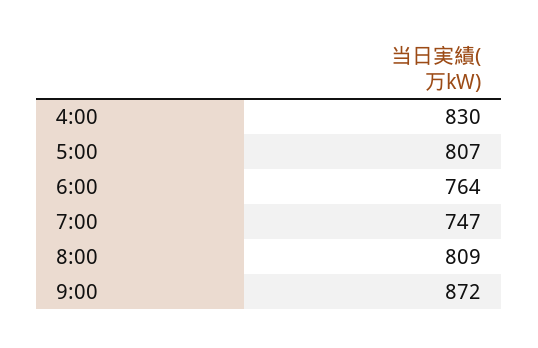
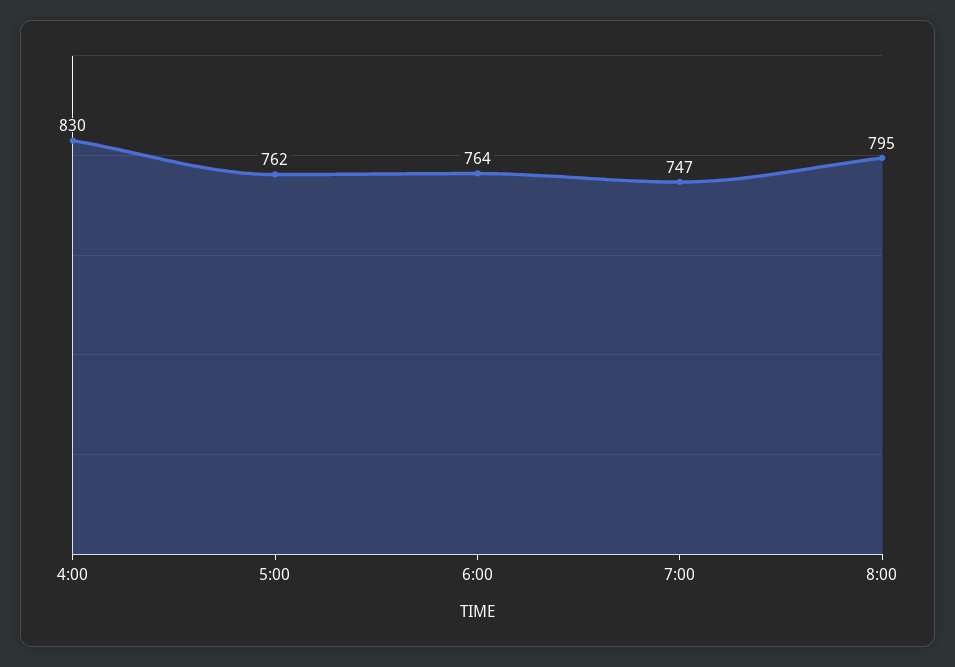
5:00: 807 -> 762
8:00: 809 -> 795
9:00: 872 -> none

